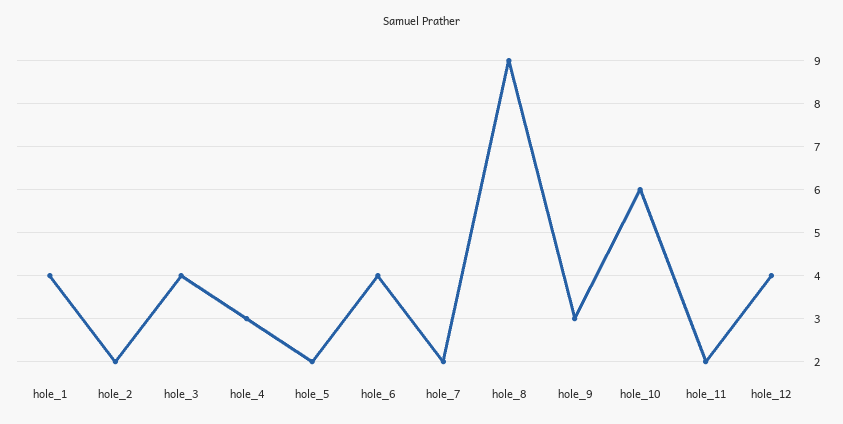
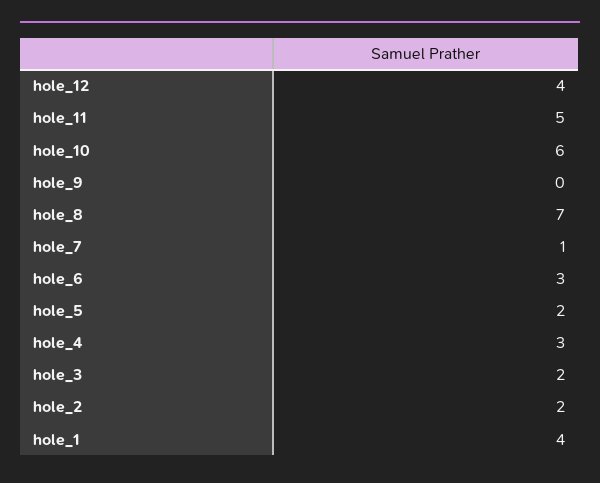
hole_3: 4 -> 2
hole_6: 4 -> 3
hole_7: 2 -> 1
hole_8: 9 -> 7
hole_9: 3 -> 0
hole_11: 2 -> 5

